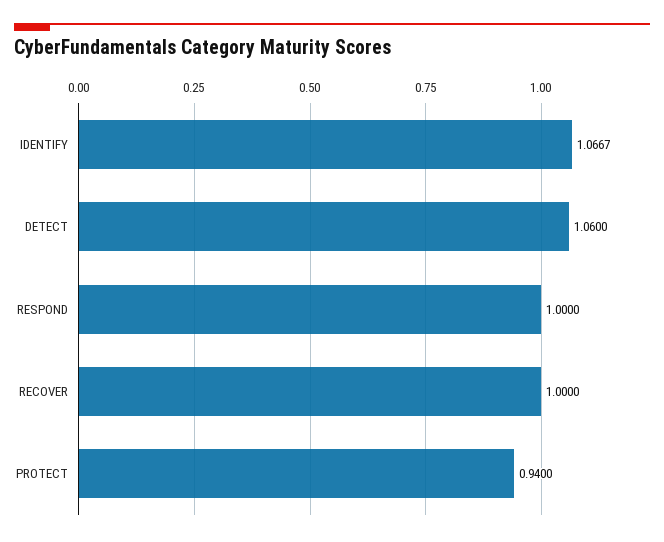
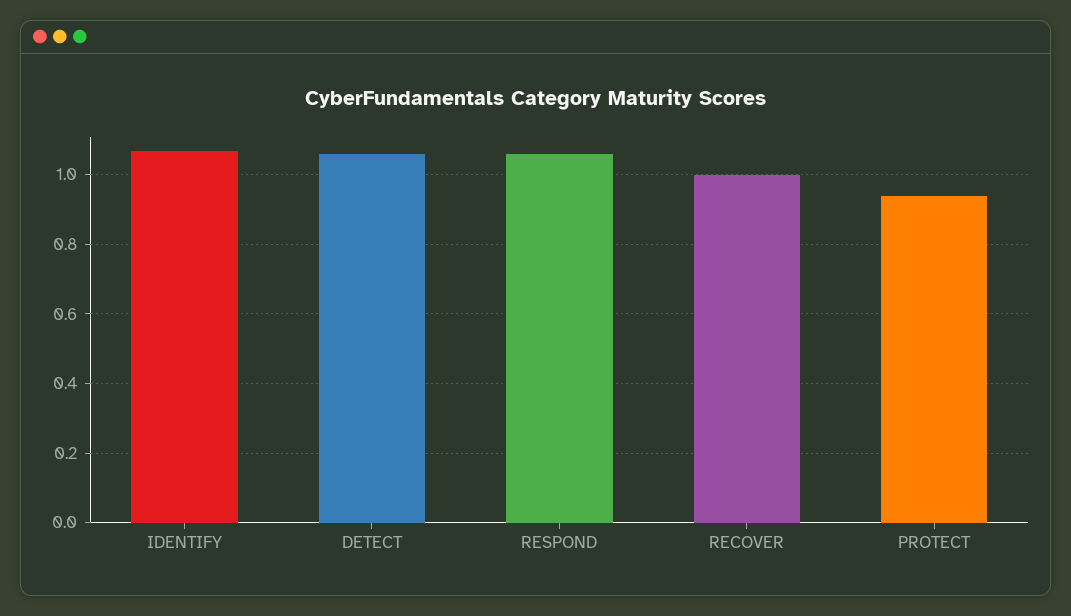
RESPOND: 1 -> 1.06

